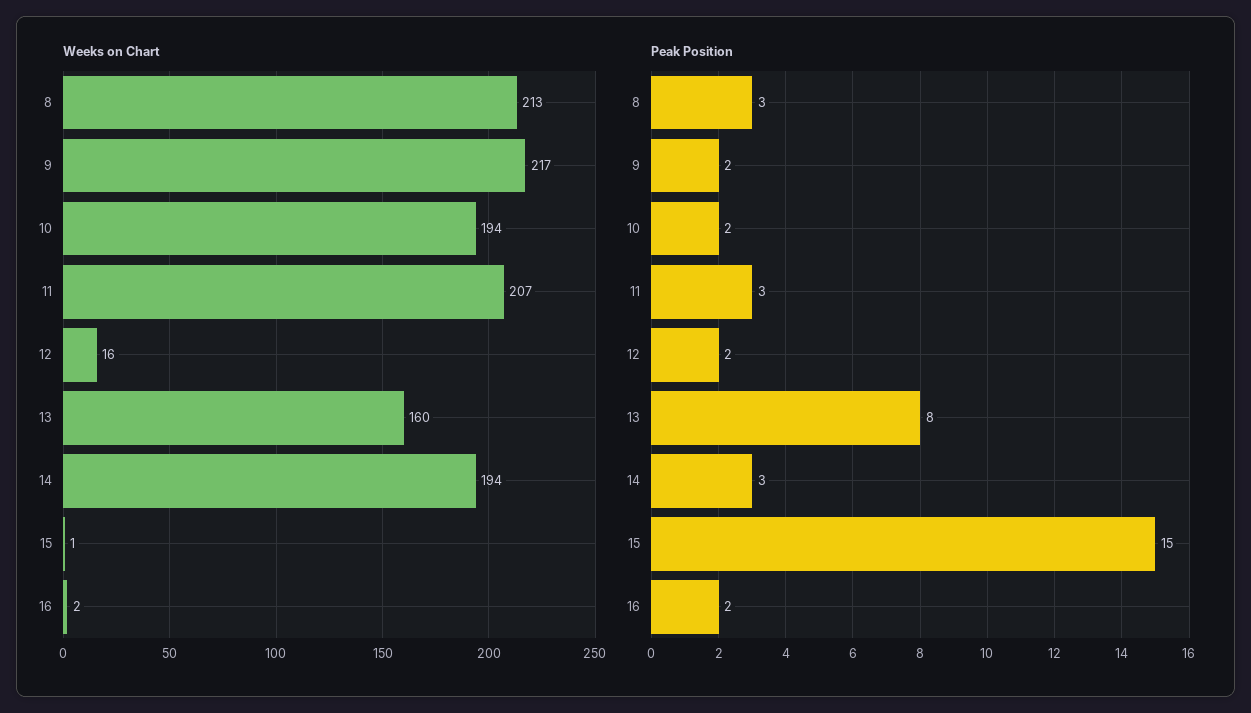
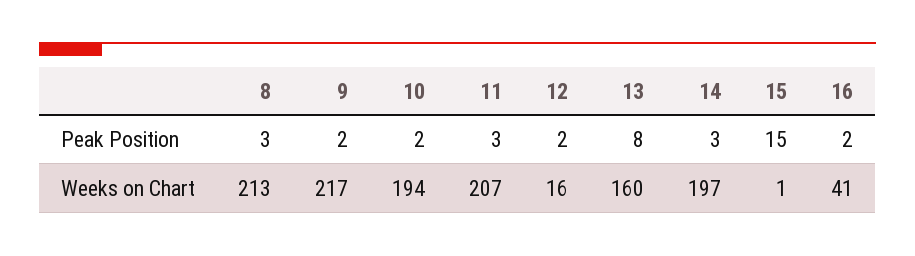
Weeks on Chart, 14: 194 -> 197
Weeks on Chart, 16: 2 -> 41

